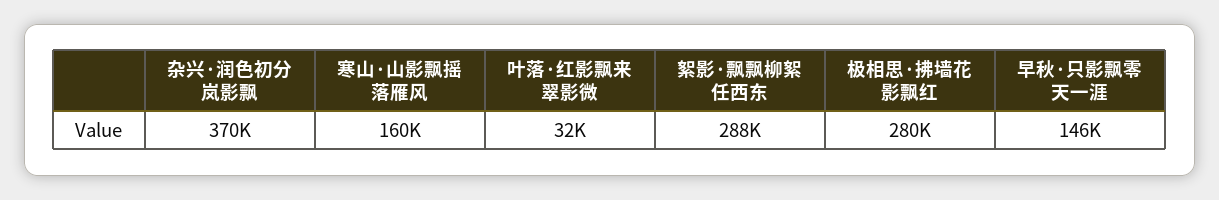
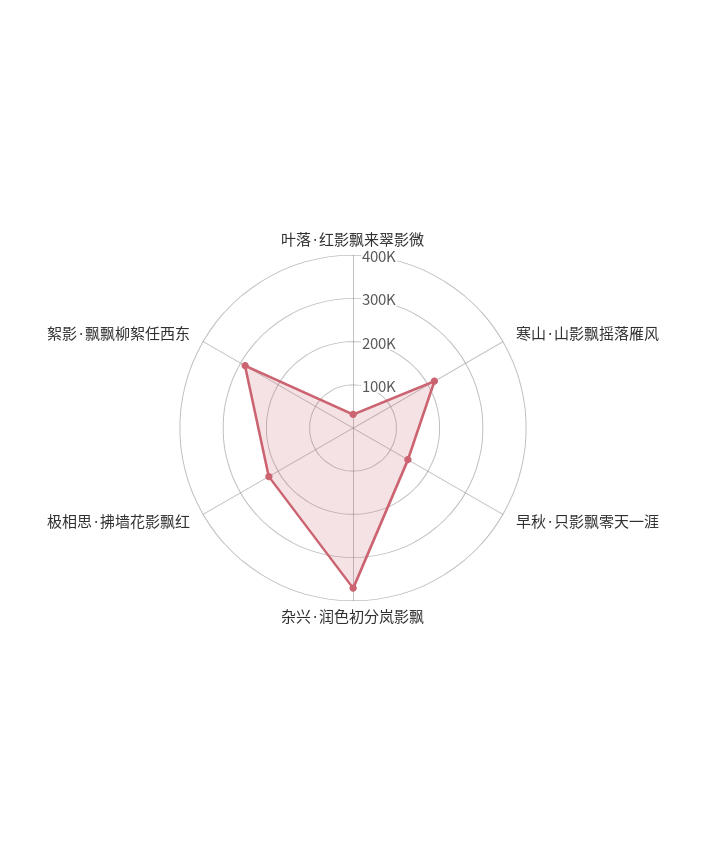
寒山·山影飘摇落雁风: 160000 -> 220000
极相思·拂墙花影飘红: 280000 -> 220000

